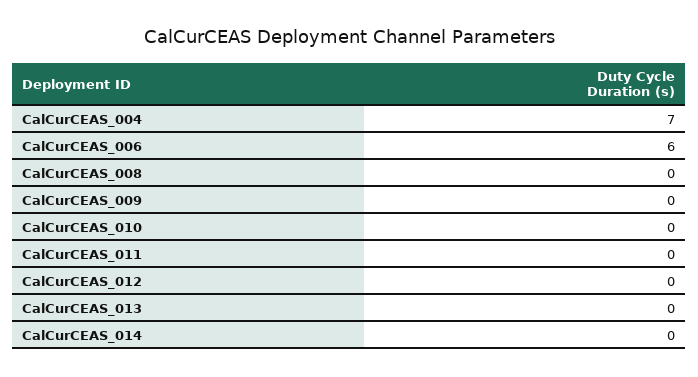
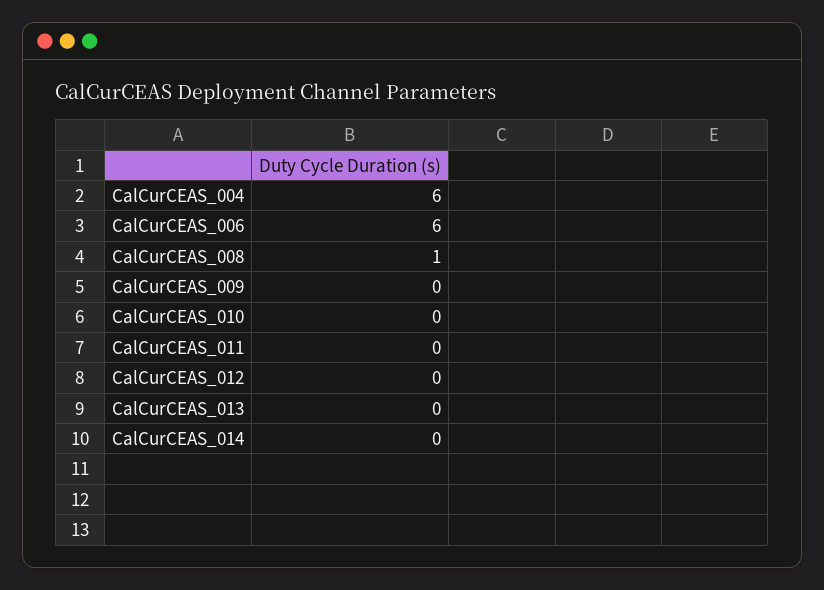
CalCurCEAS_004: 7 -> 6
CalCurCEAS_008: 0 -> 1

